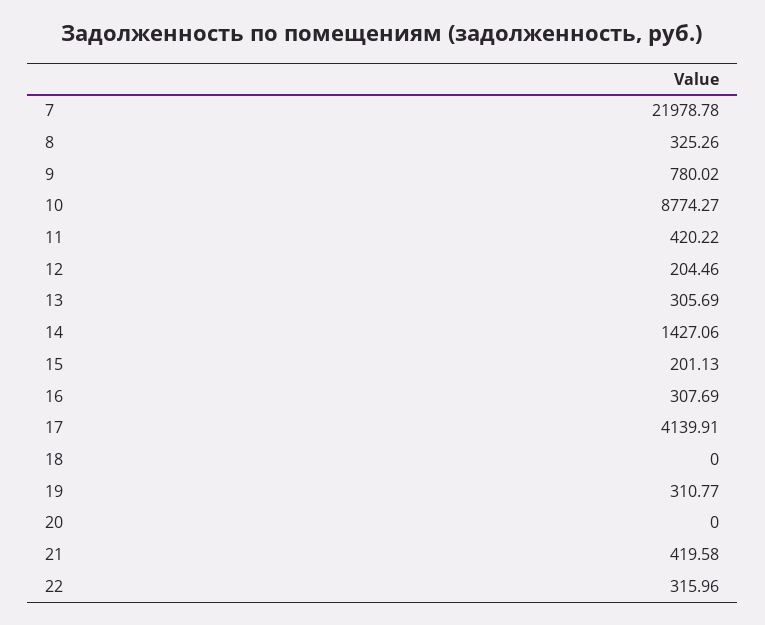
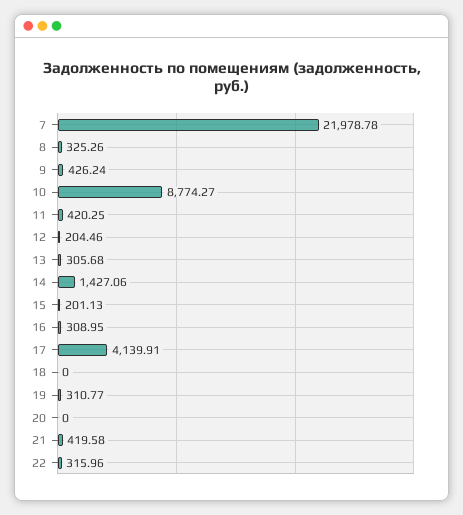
9: 780.02 -> 426.24
11: 420.22 -> 420.25
13: 305.69 -> 305.68
16: 307.69 -> 308.95

